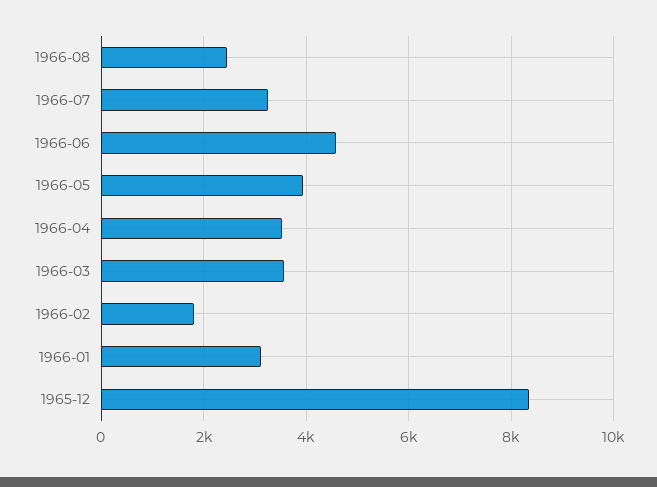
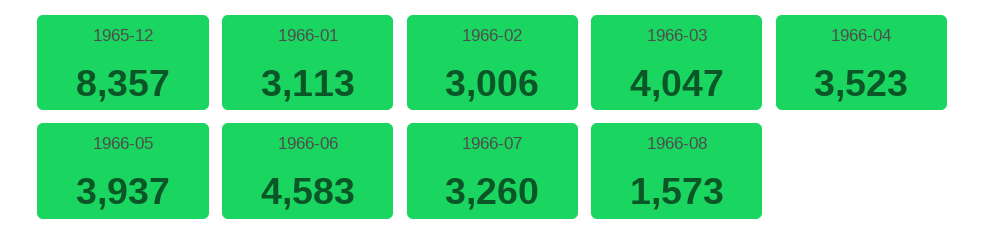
1966-08: 2400 -> 1573
1966-03: 3600 -> 4047
1966-02: 1800 -> 3006

